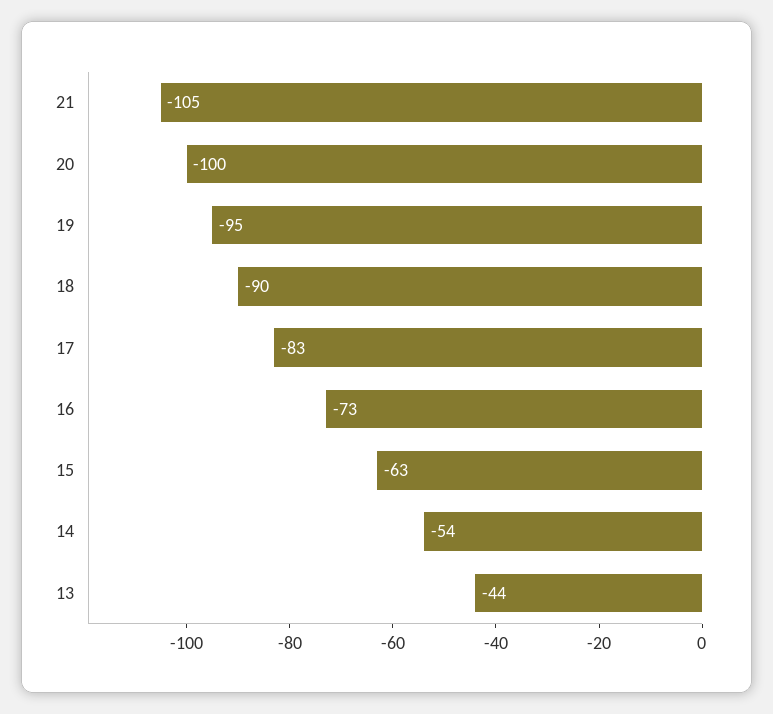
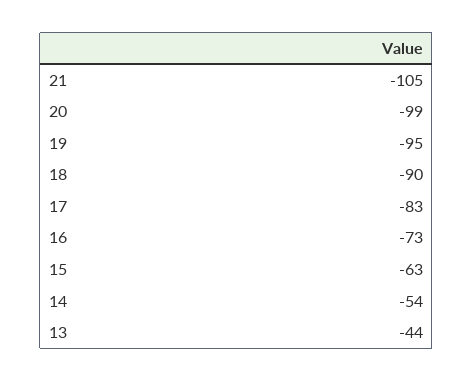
20: -100 -> -99

